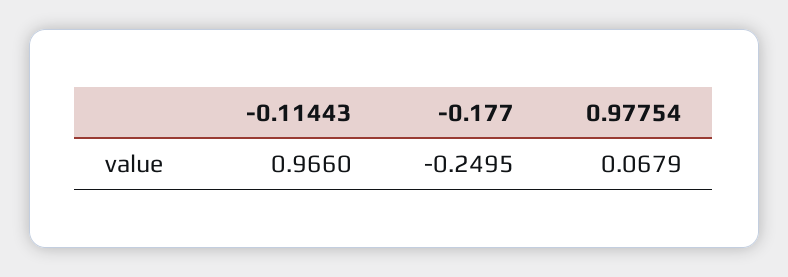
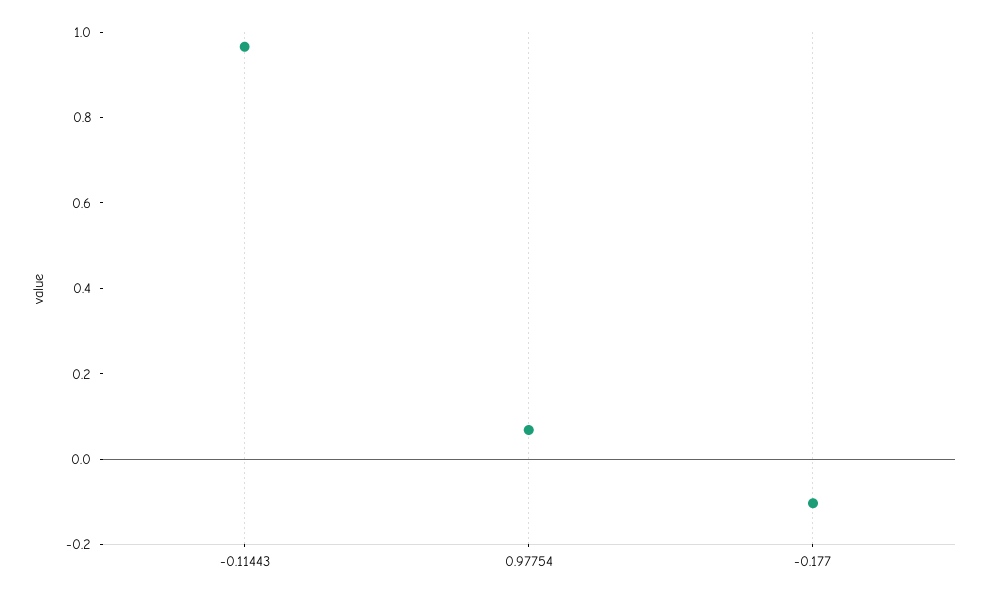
-0.177: -0.2495 -> -0.1

